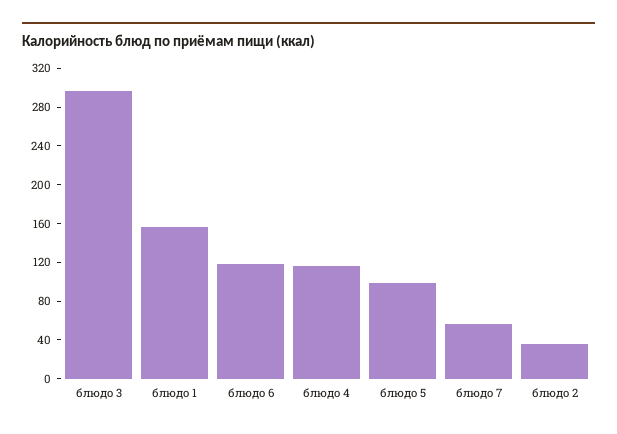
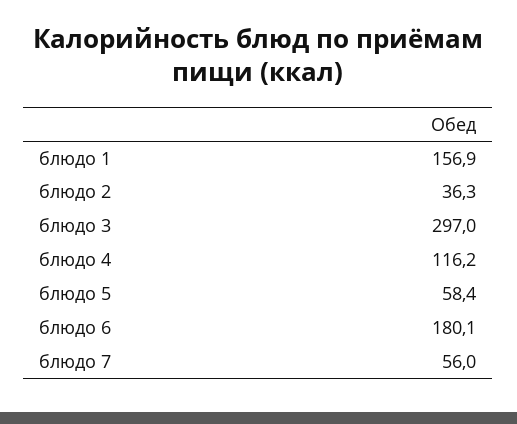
блюдо 6: 120 -> 180.1
блюдо 5: 100 -> 58.4

